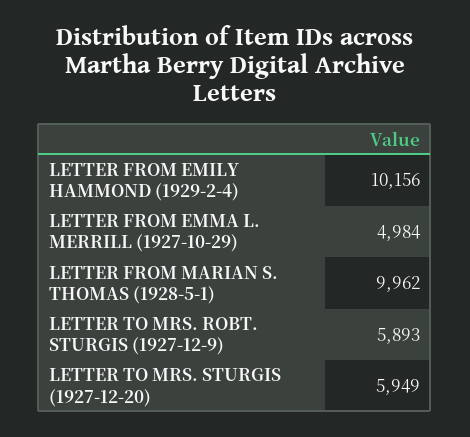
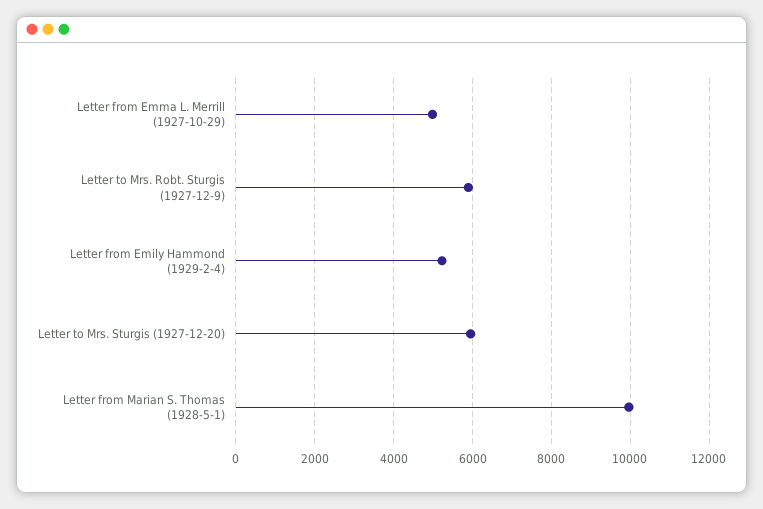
LETTER FROM EMILY HAMMOND (1929-2-4): 10156 -> 5200

